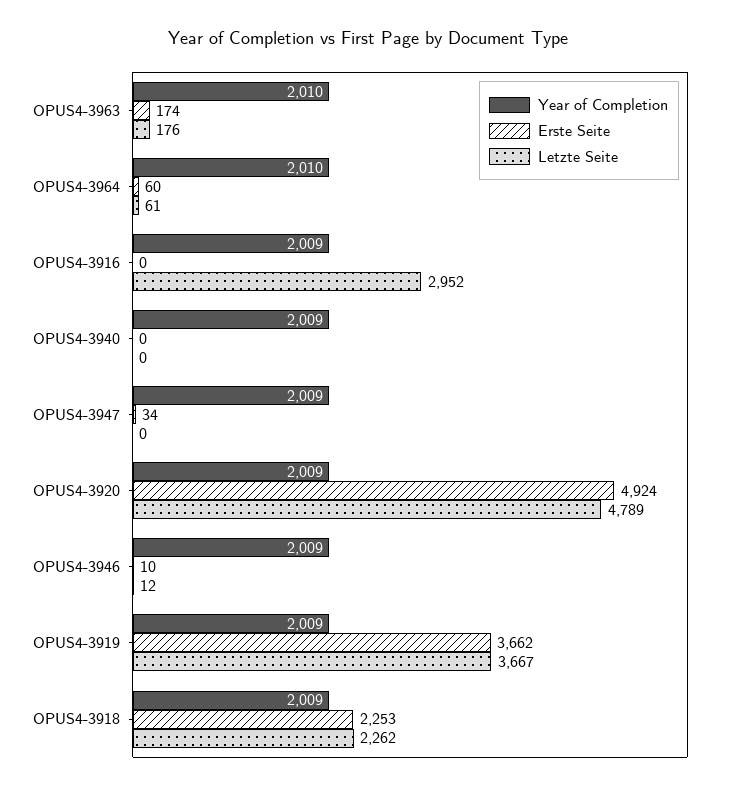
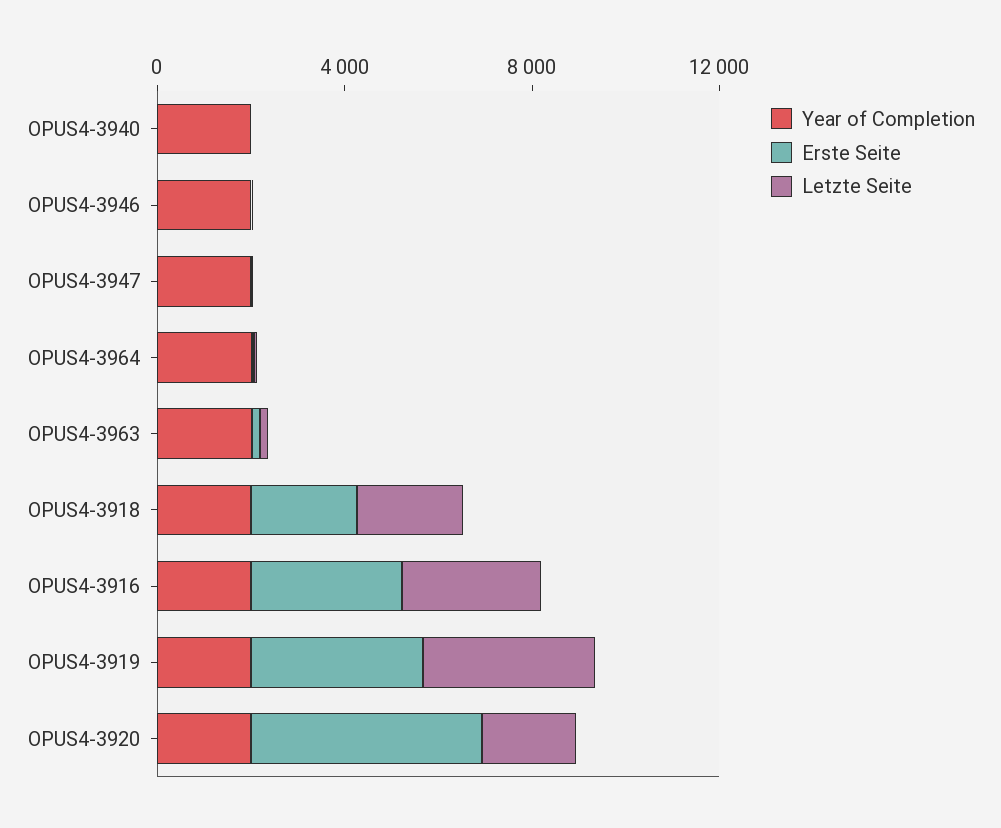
Erste Seite, OPUS4-3916: 0 -> 3000
Letzte Seite, OPUS4-3920: 4789 -> 2000

